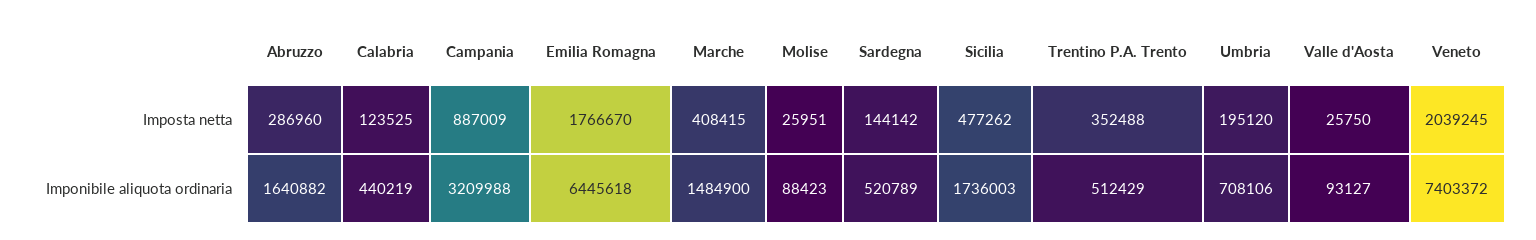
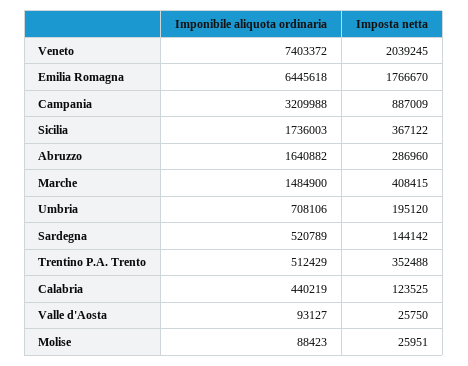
Sicilia, Imposta netta: 477262 -> 367122

